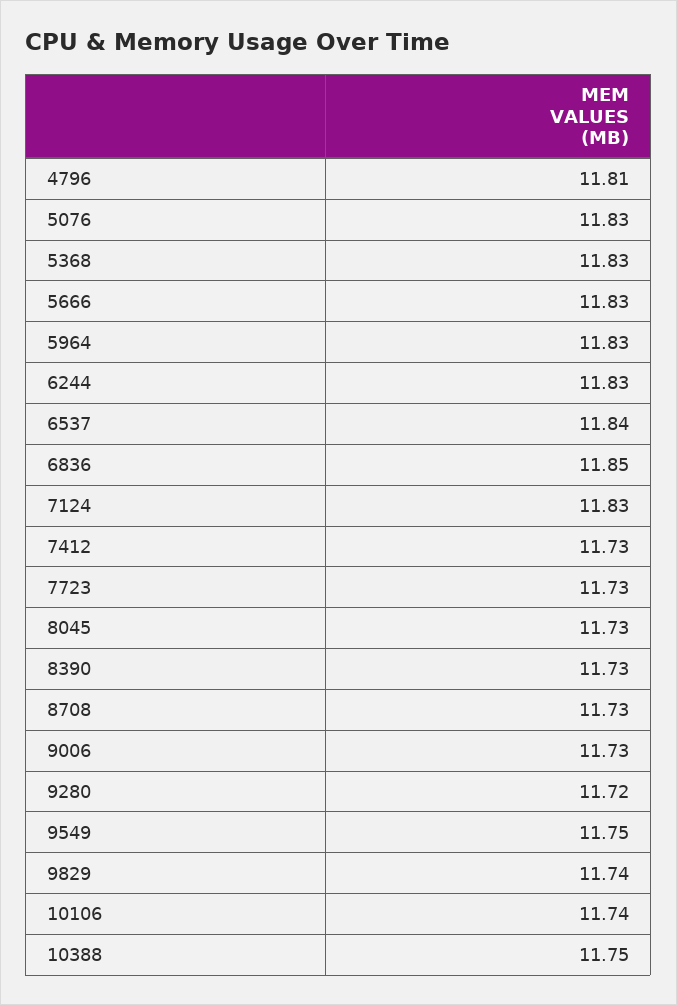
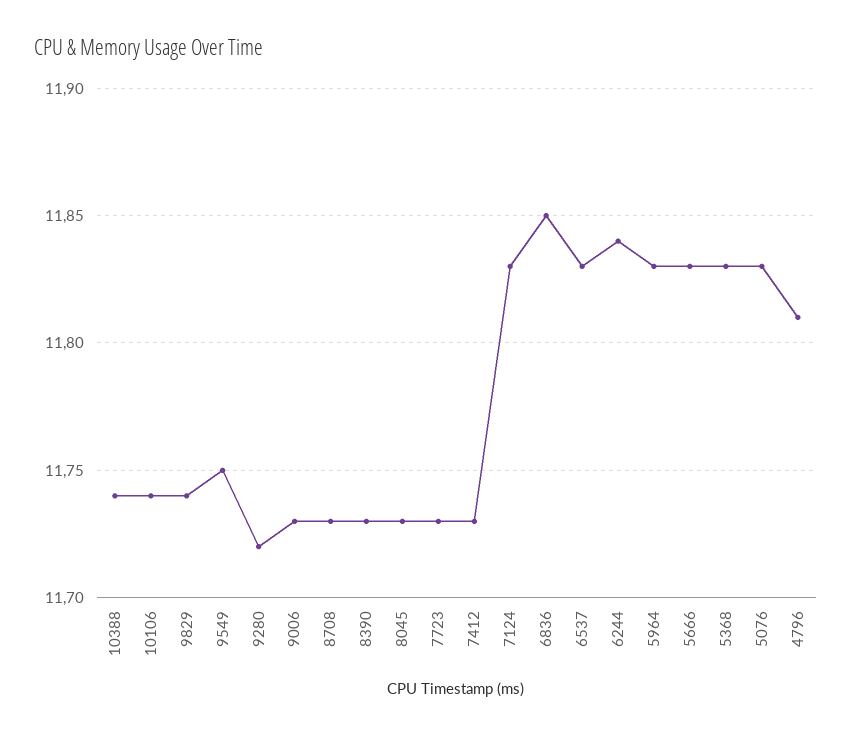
6244: 11.83 -> 11.84
6537: 11.84 -> 11.83
10388: 11.75 -> 11.74

